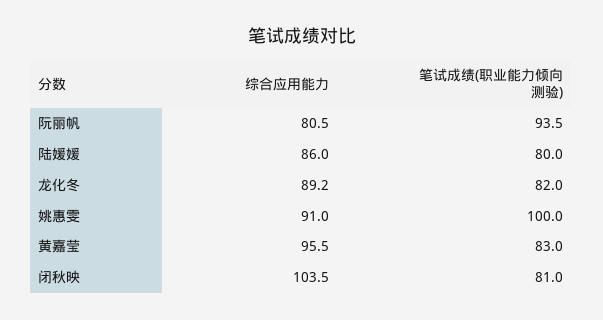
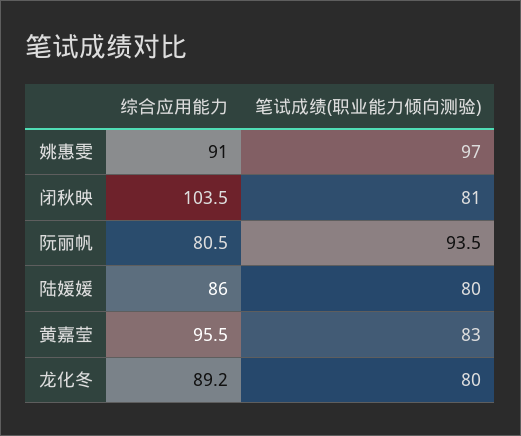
笔试成绩(职业能力倾向测验), 龙化冬: 82 -> 80
笔试成绩(职业能力倾向测验), 姚惠雯: 100 -> 97

